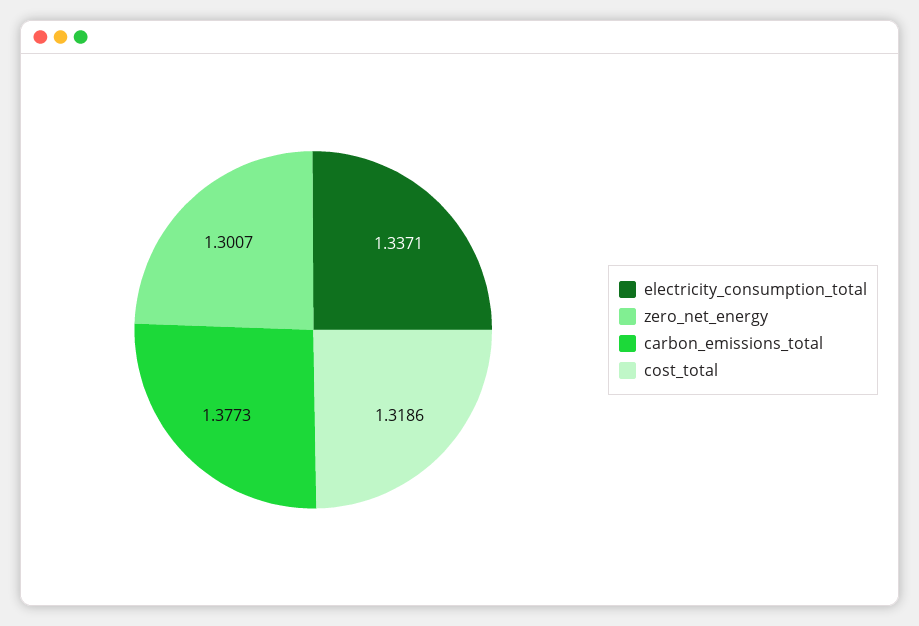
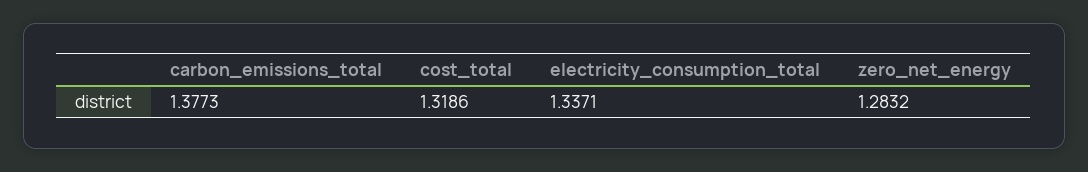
zero_net_energy: 1.3007 -> 1.2832

